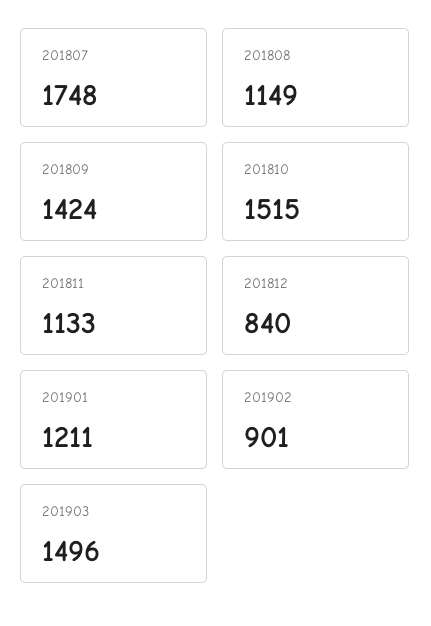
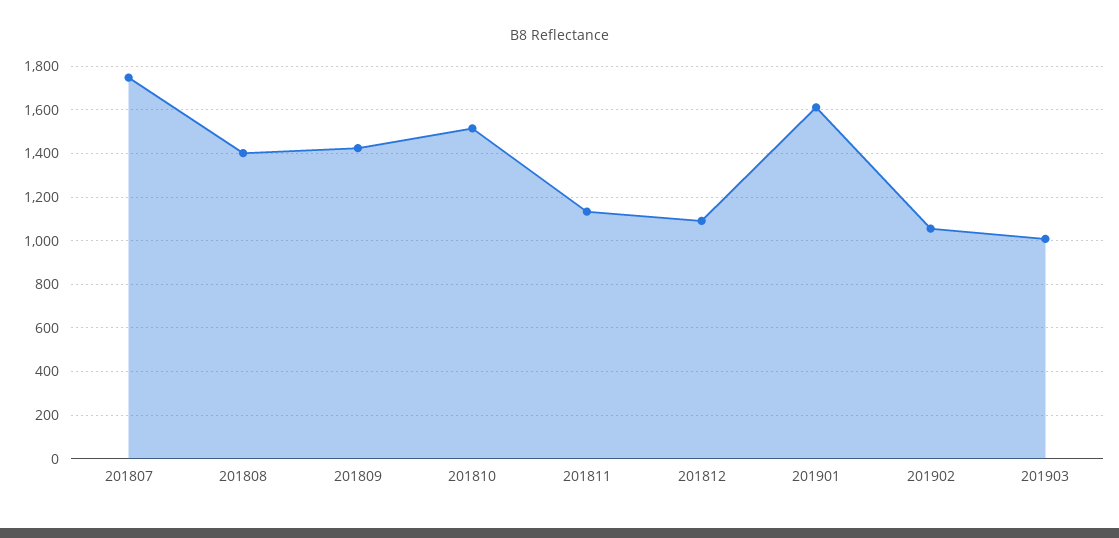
201808: 1149 -> 1400
201812: 840 -> 1100
201901: 1211 -> 1600
201902: 901 -> 1050
201903: 1496 -> 1000

